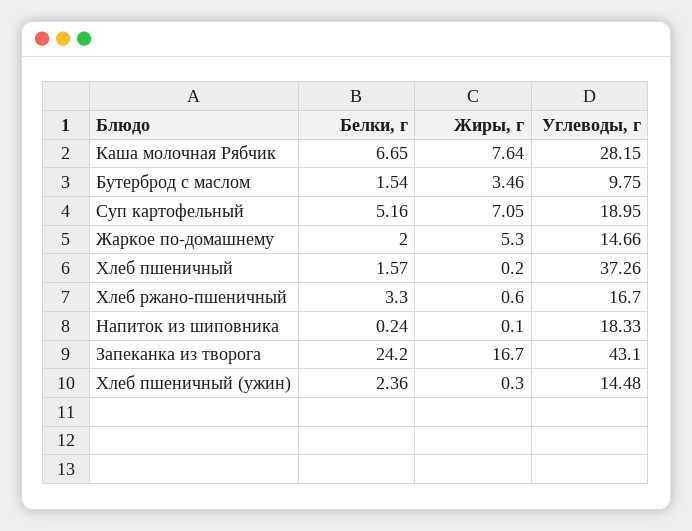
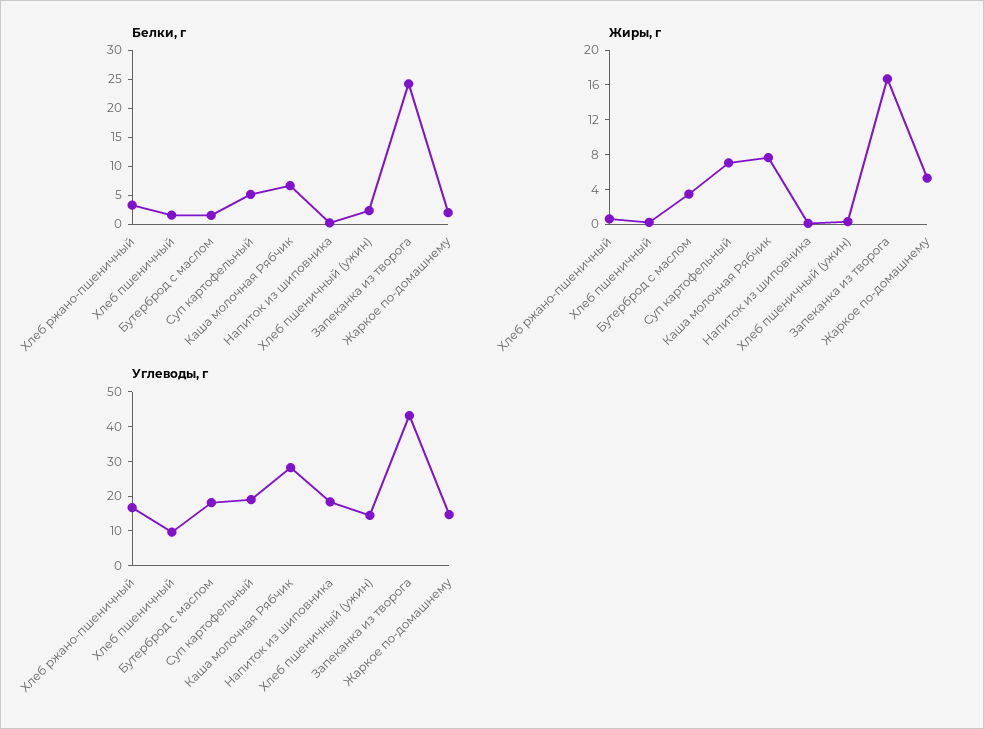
Углеводы, г, Бутерброд с маслом: 9.75 -> 17.5
Углеводы, г, Хлеб пшеничный: 37.26 -> 10

